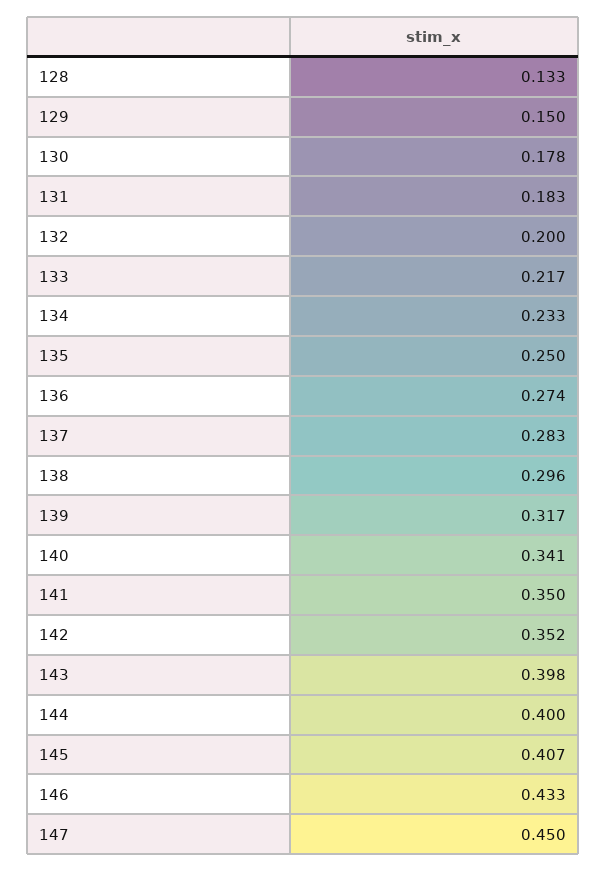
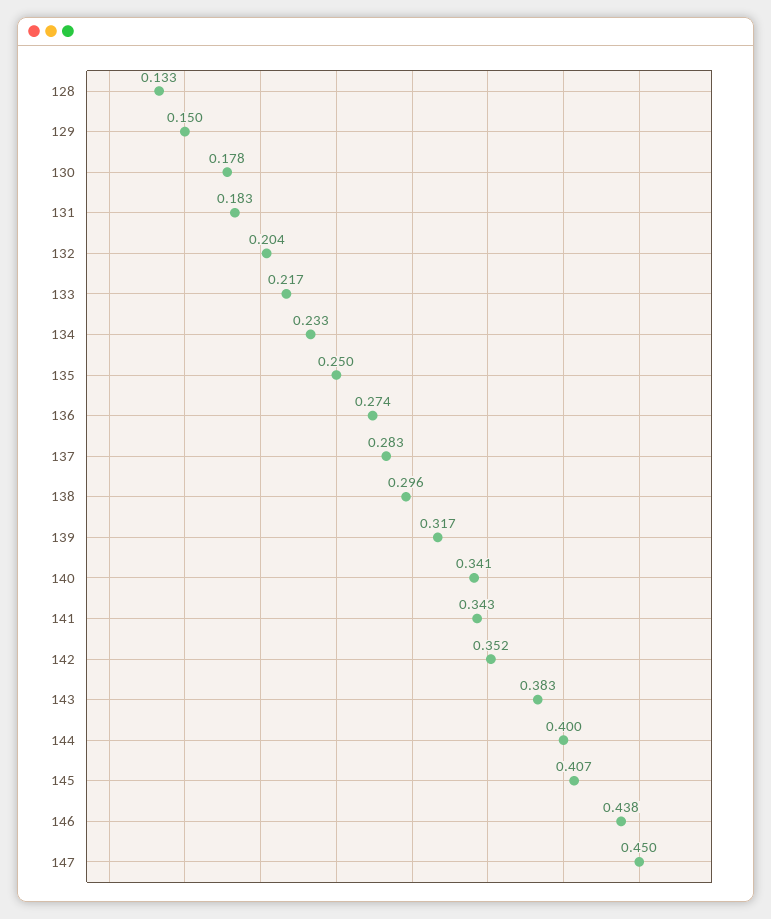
132: 0.2 -> 0.204
141: 0.35 -> 0.343
143: 0.398 -> 0.383
146: 0.433 -> 0.438

